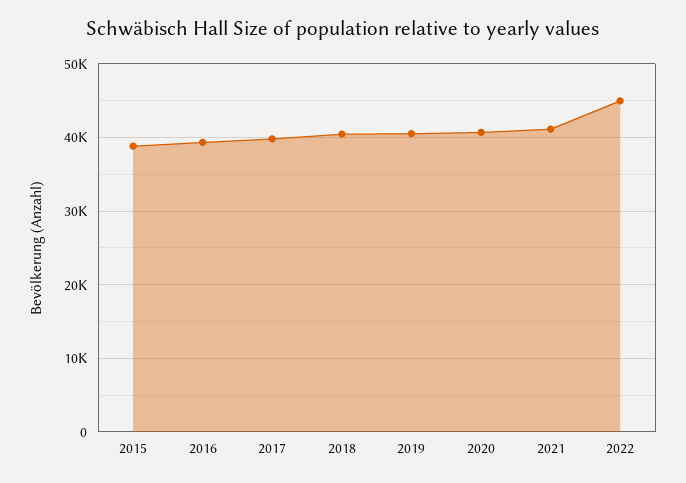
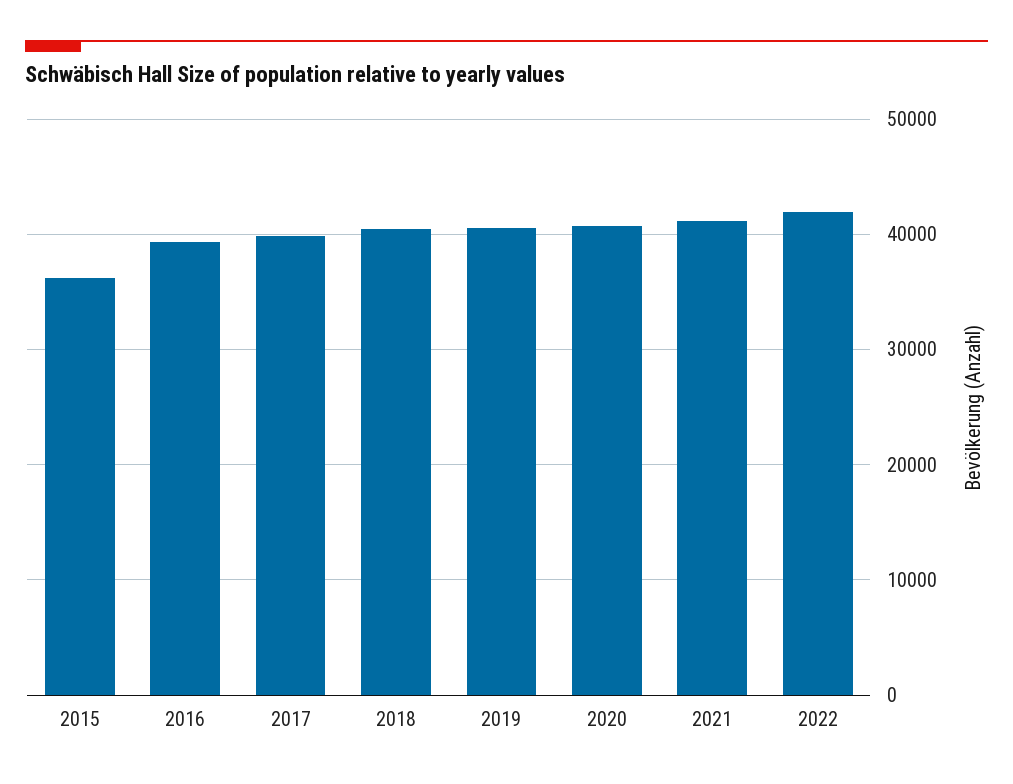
2015: 39000 -> 36000
2022: 45000 -> 42000

